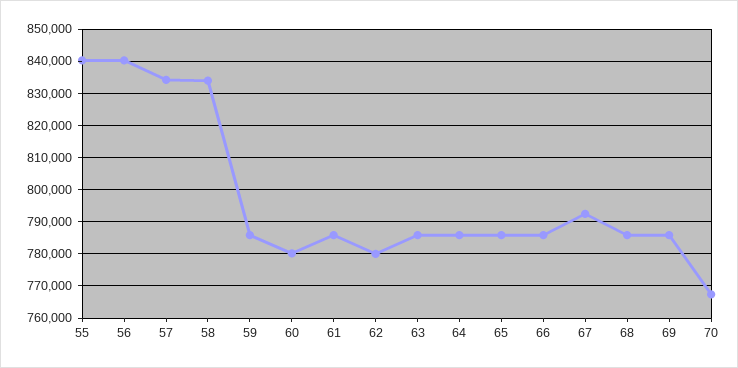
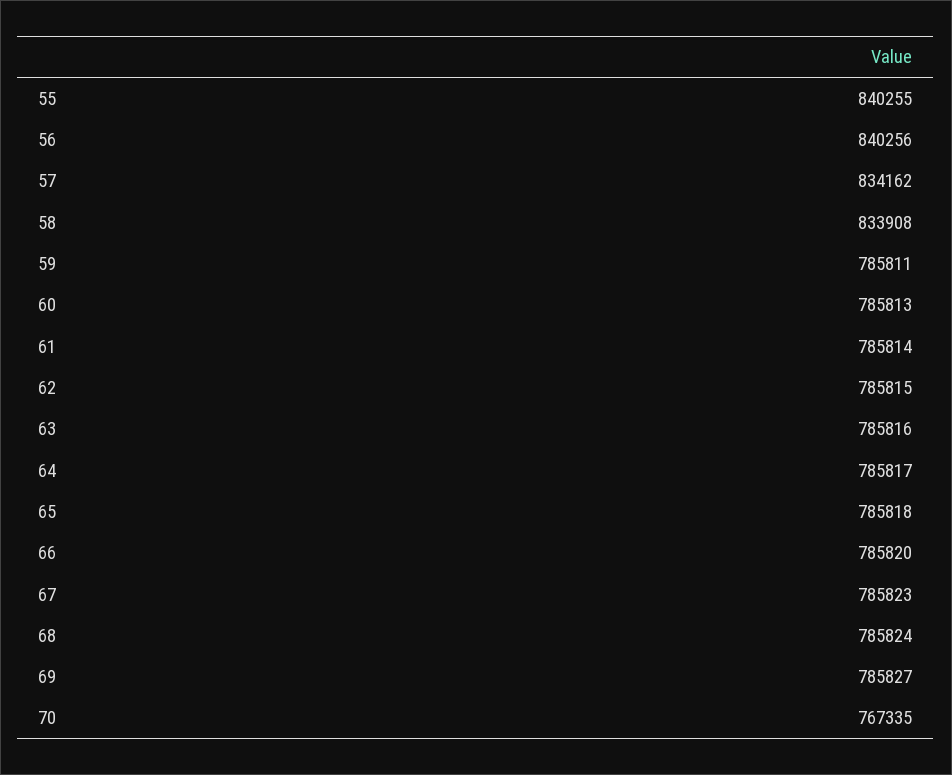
60: 780000 -> 785813
62: 780000 -> 785815
67: 792000 -> 785823

